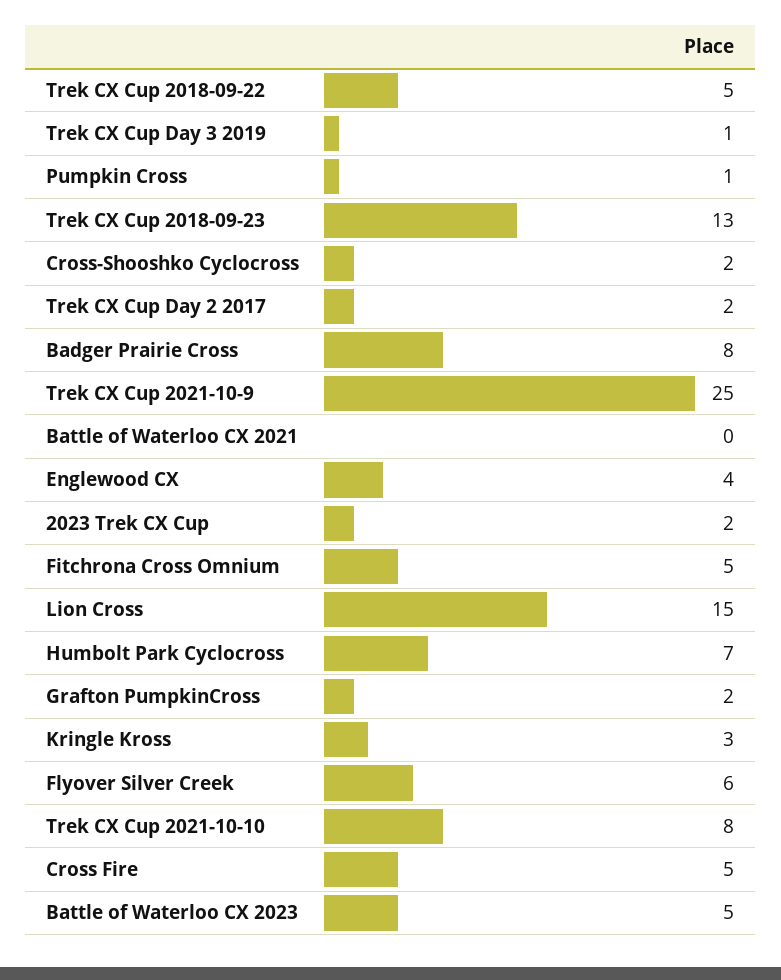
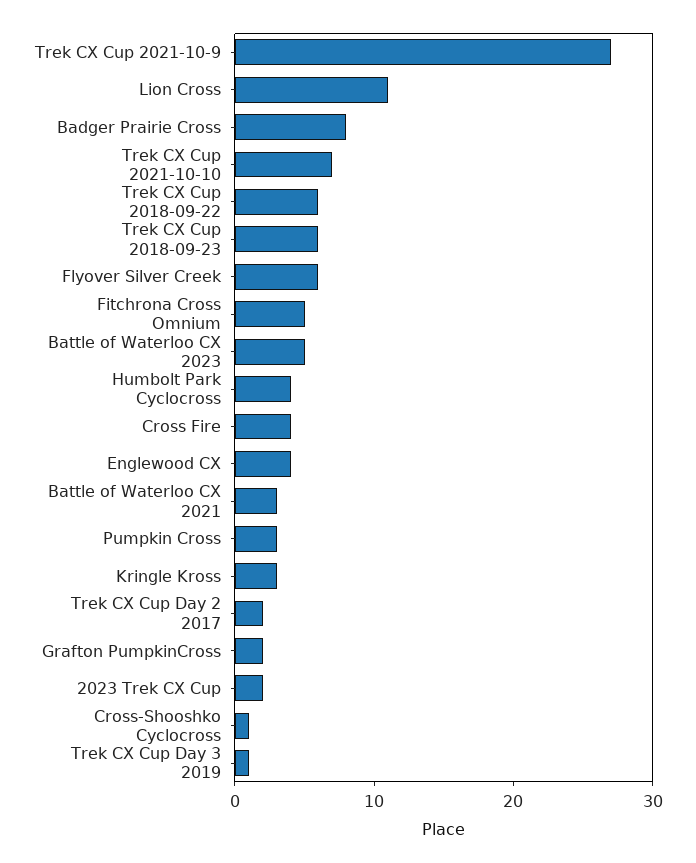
Trek CX Cup 2018-09-22: 5 -> 6
Pumpkin Cross: 1 -> 3
Trek CX Cup 2018-09-23: 13 -> 6
Cross-Shooshko Cyclocross: 2 -> 1
Trek CX Cup 2021-10-9: 25 -> 27
Battle of Waterloo CX 2021: 0 -> 3
Lion Cross: 15 -> 11
Humbolt Park Cyclocross: 7 -> 4
Trek CX Cup 2021-10-10: 8 -> 7
Cross Fire: 5 -> 4

